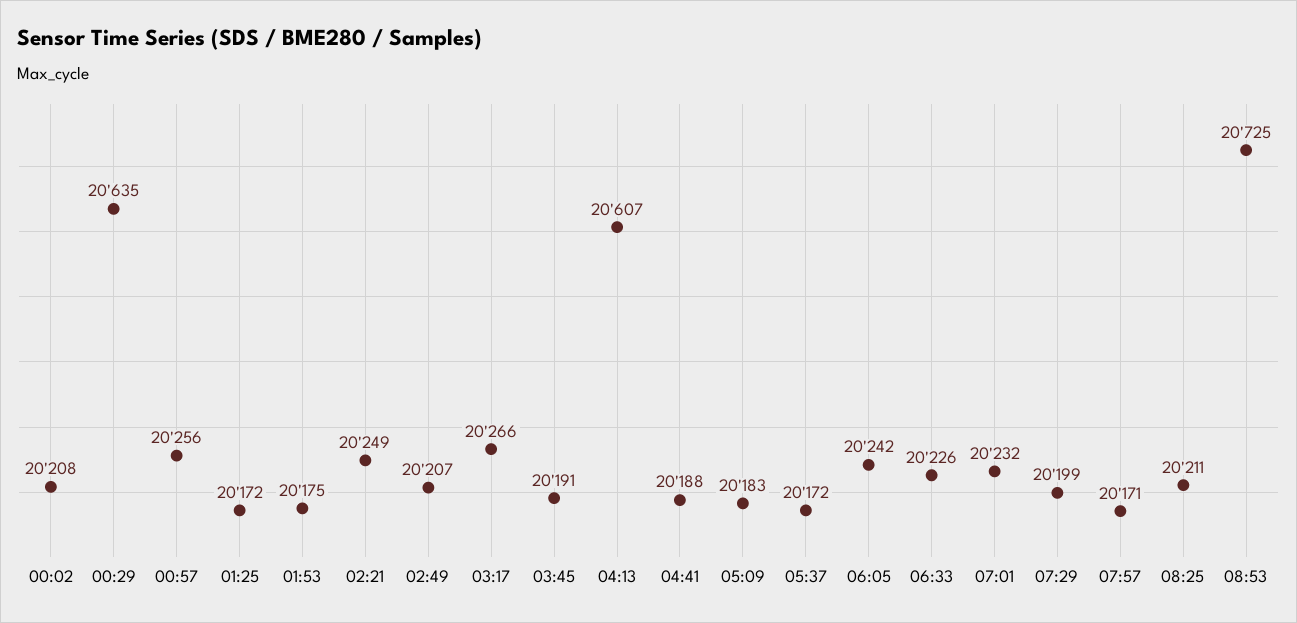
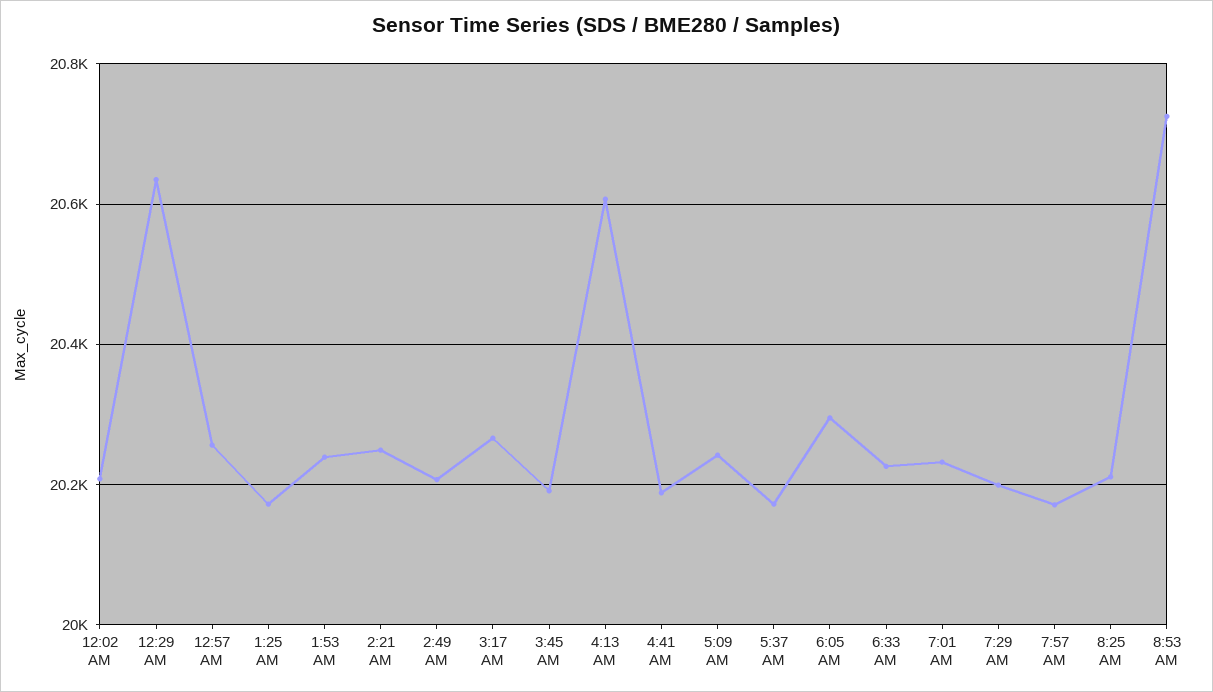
01:53: 20175 -> 20240
05:09: 20183 -> 20240
06:05: 20242 -> 20300

